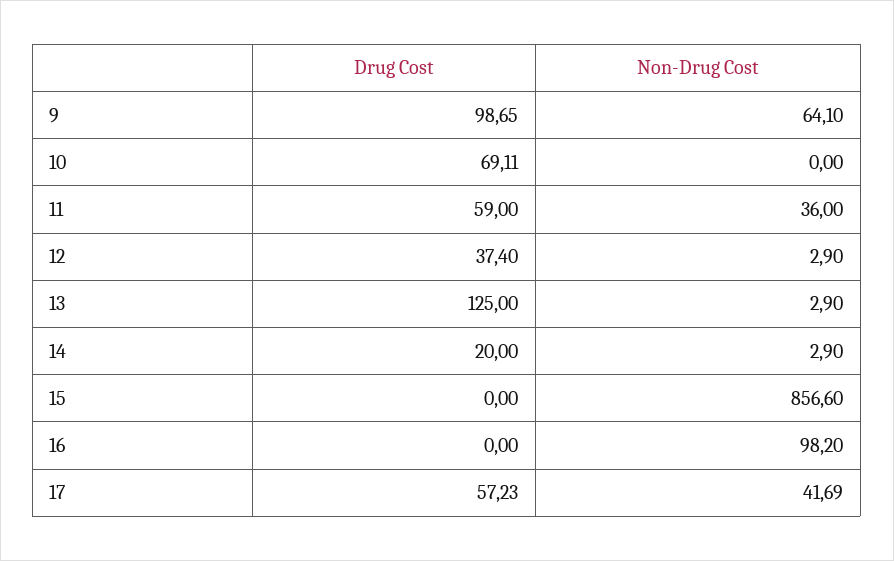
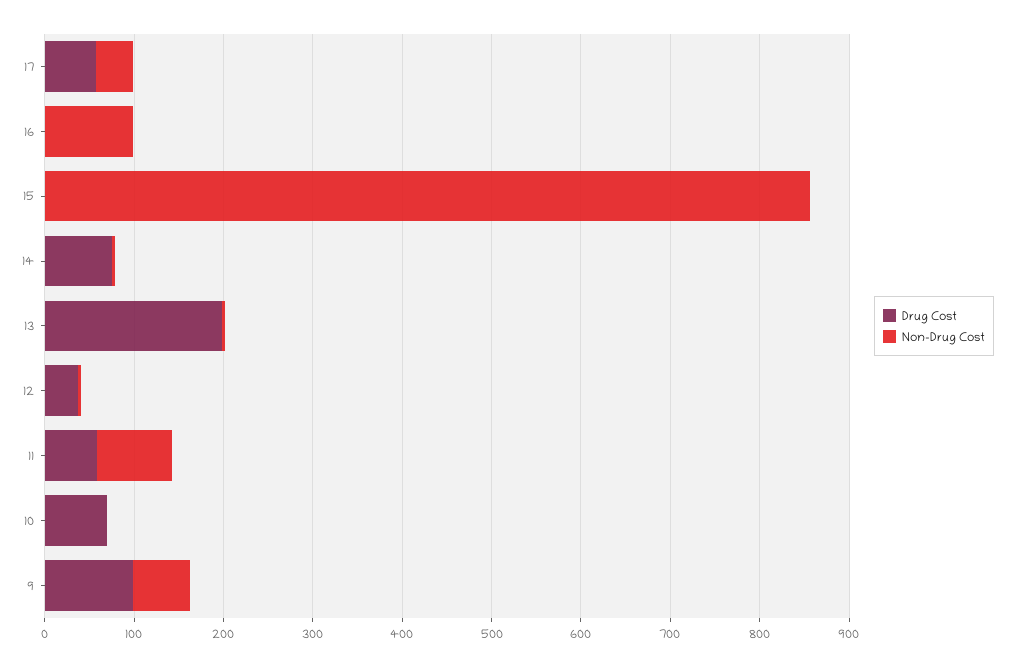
Non-Drug Cost, 11: 36 -> 80
Drug Cost, 13: 125 -> 200
Drug Cost, 14: 20 -> 80

